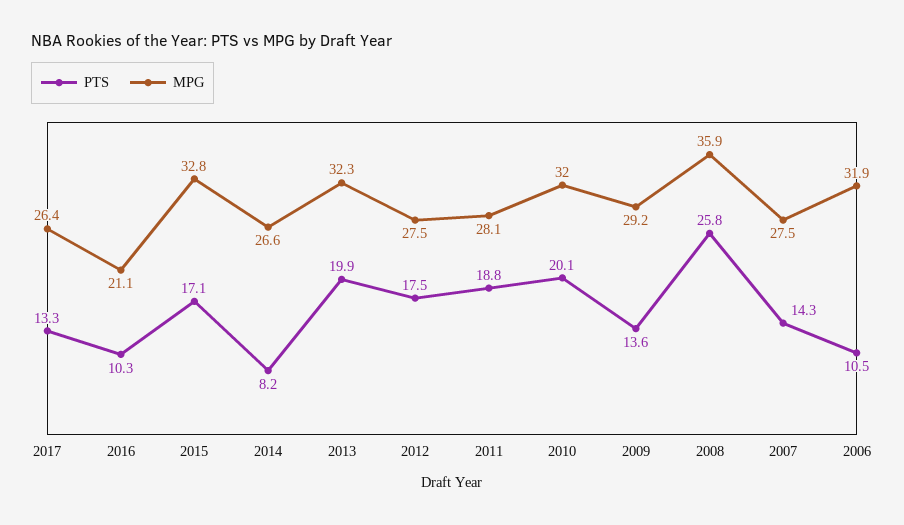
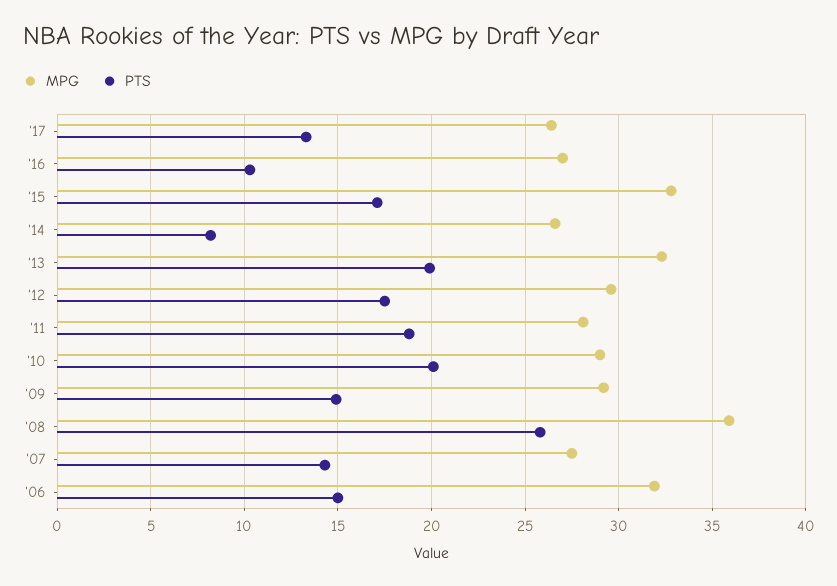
MPG, 2016: 21.1 -> 27
MPG, 2012: 27.5 -> 29.5
MPG, 2010: 32 -> 29
PTS, 2009: 13.6 -> 15
PTS, 2006: 10.5 -> 15

